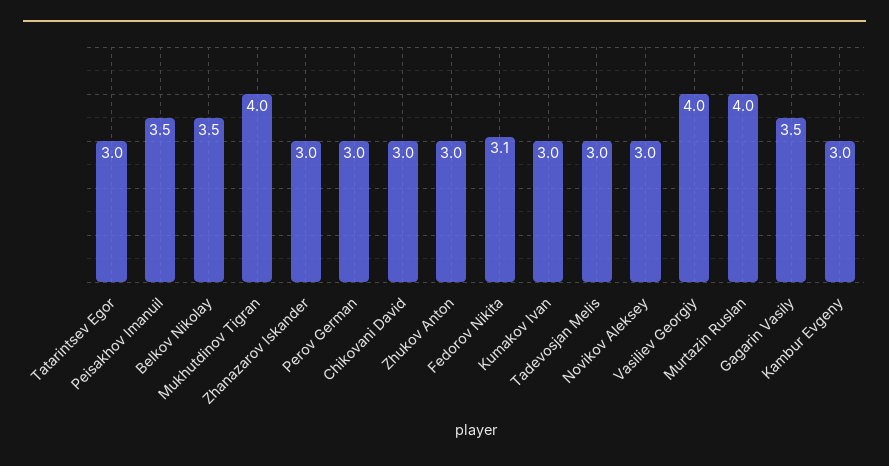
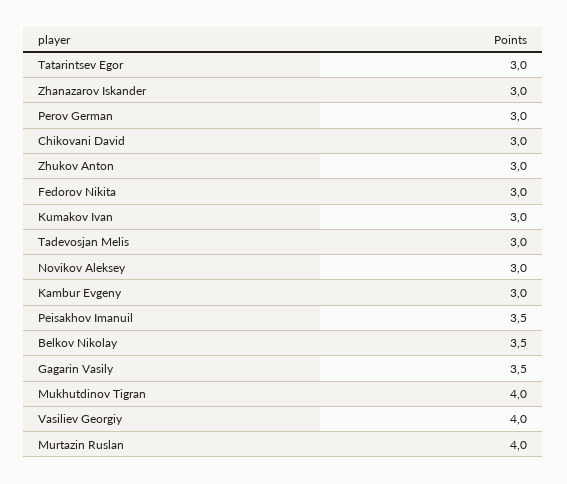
Fedorov Nikita: 3.1 -> 3

